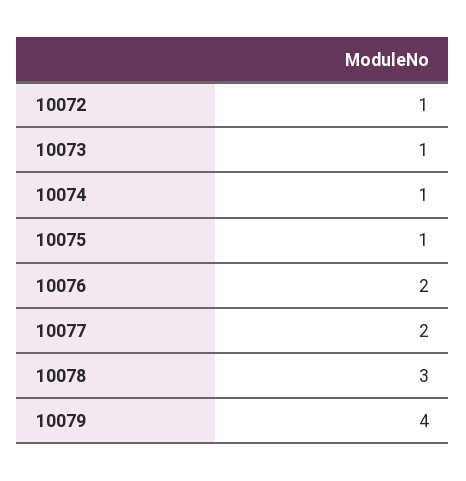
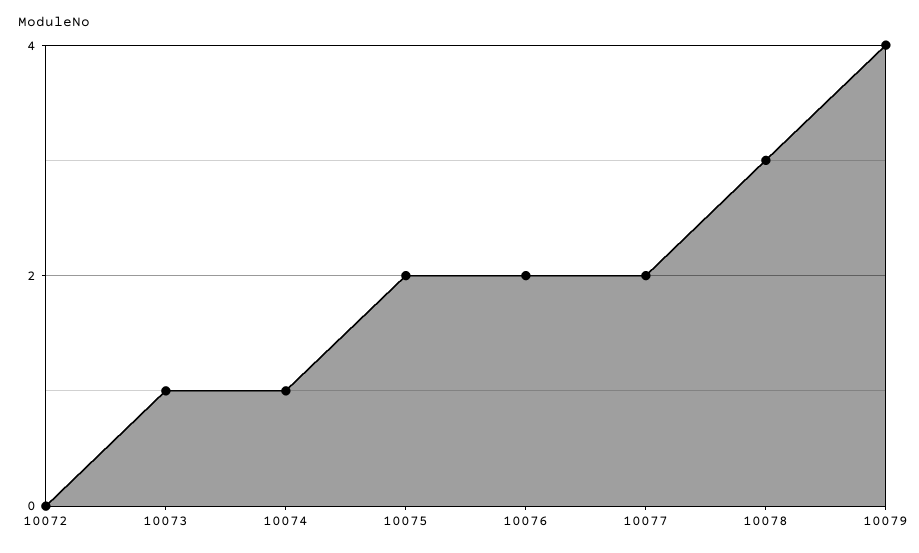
10072: 1 -> 0
10075: 1 -> 2

